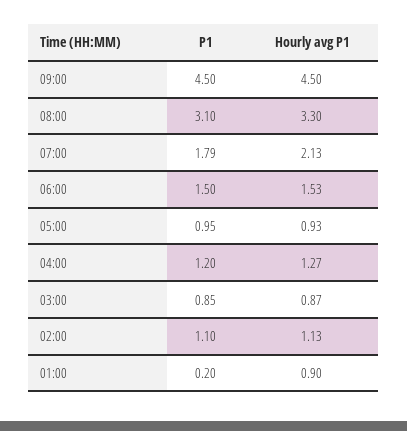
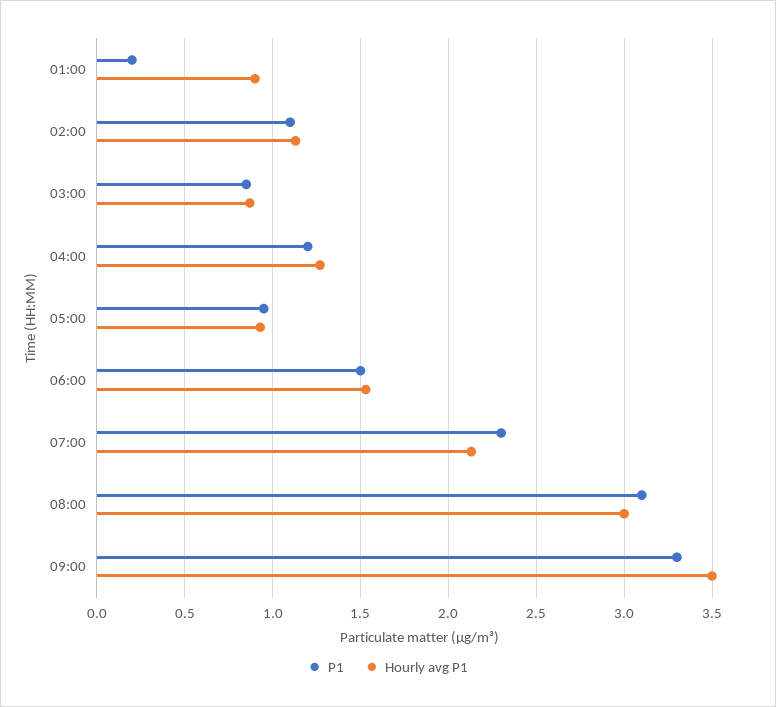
P1, 09:00: 4.5 -> 3.3
Hourly avg P1, 09:00: 4.5 -> 3.5
Hourly avg P1, 08:00: 3.3 -> 3
P1, 07:00: 1.79 -> 2.3

